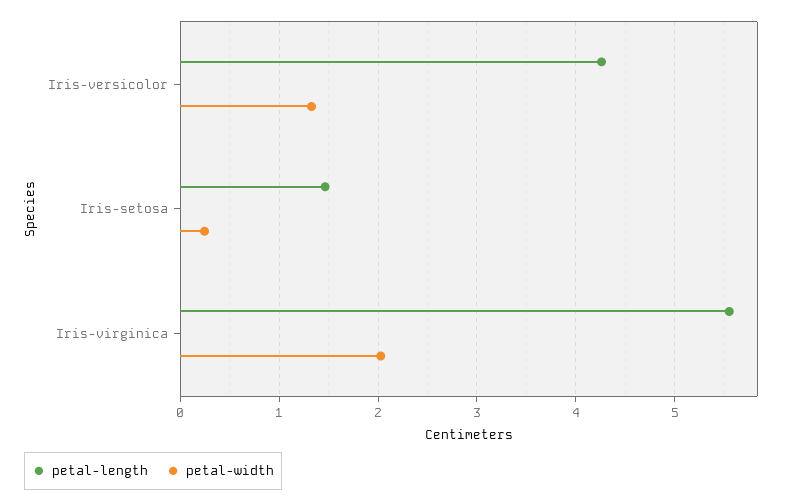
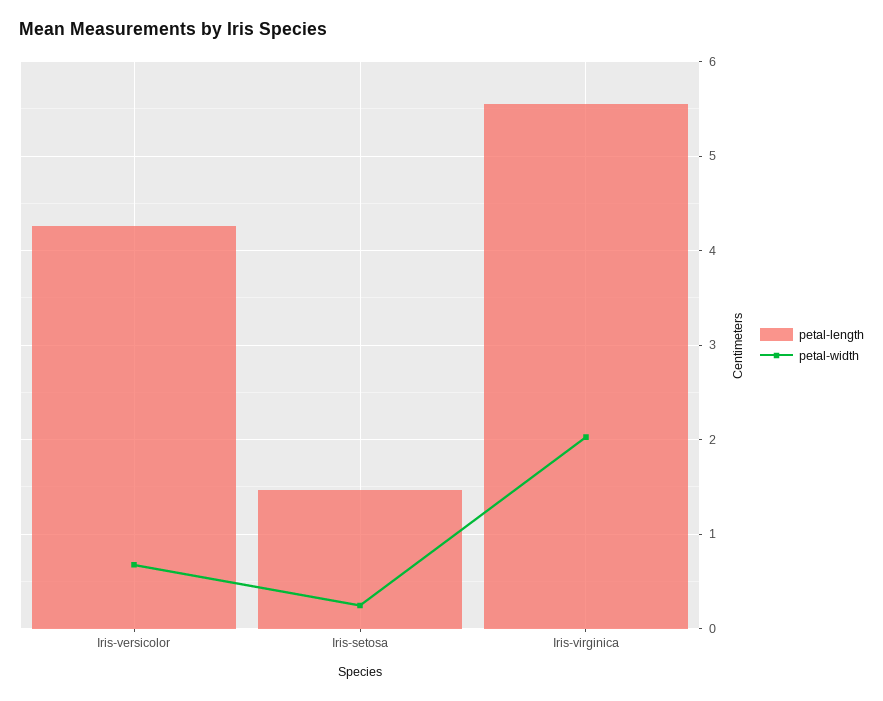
petal-width, Iris-versicolor: 1.3 -> 0.7

